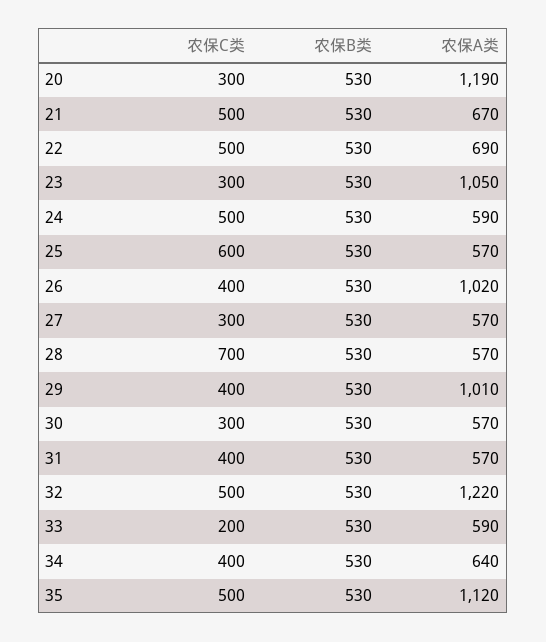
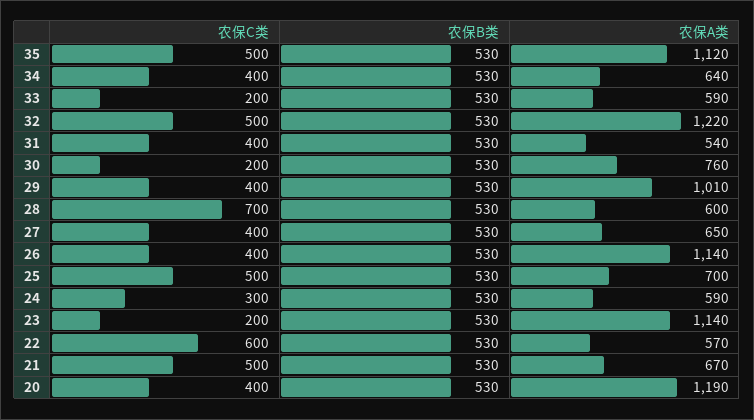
农保C类, 20: 300 -> 400
农保C类, 22: 500 -> 600
农保A类, 22: 690 -> 570
农保C类, 23: 300 -> 200
农保A类, 23: 1050 -> 1140
农保C类, 24: 500 -> 300
农保C类, 25: 600 -> 500
农保A类, 25: 570 -> 700
农保A类, 26: 1020 -> 1140
农保C类, 27: 300 -> 400
农保A类, 27: 570 -> 650
农保A类, 28: 570 -> 600
农保C类, 30: 300 -> 200
农保A类, 30: 570 -> 760
农保A类, 31: 570 -> 540

